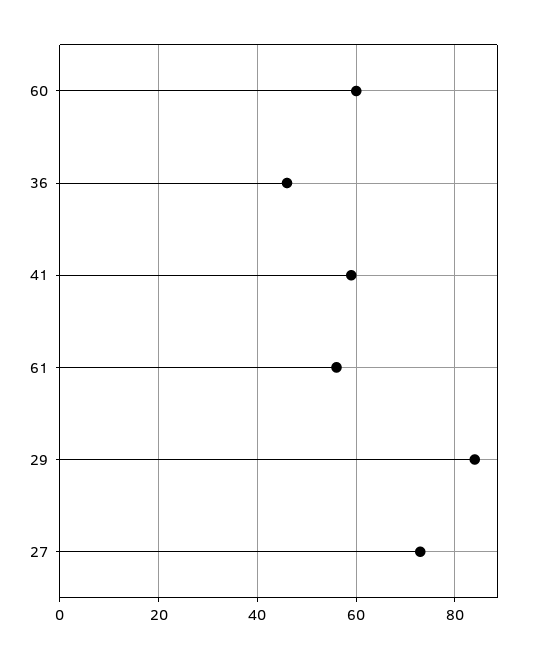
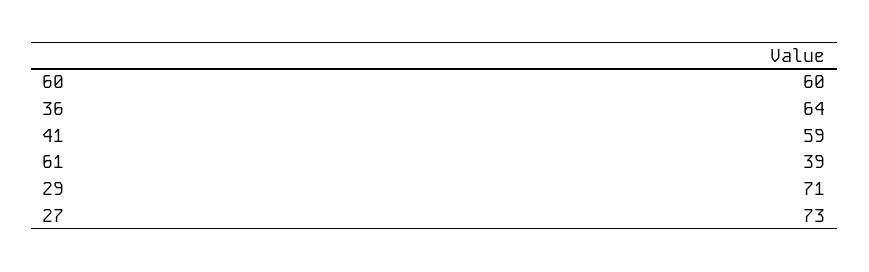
36: 45 -> 64
61: 55 -> 39
29: 85 -> 71

